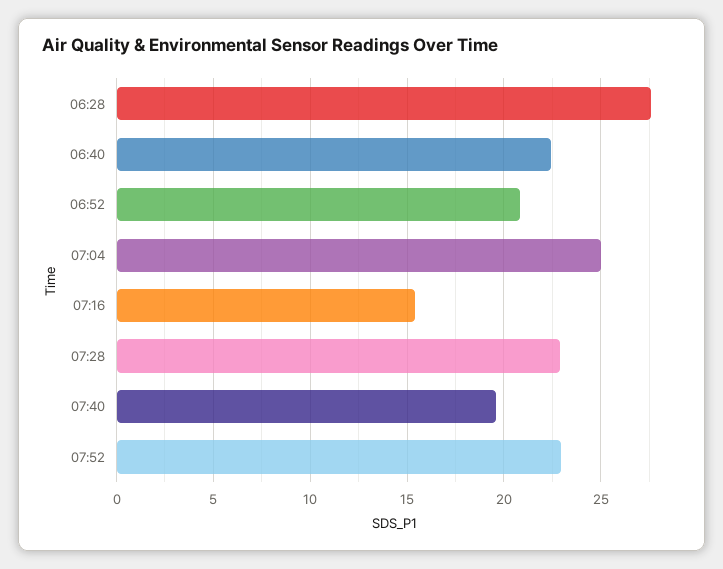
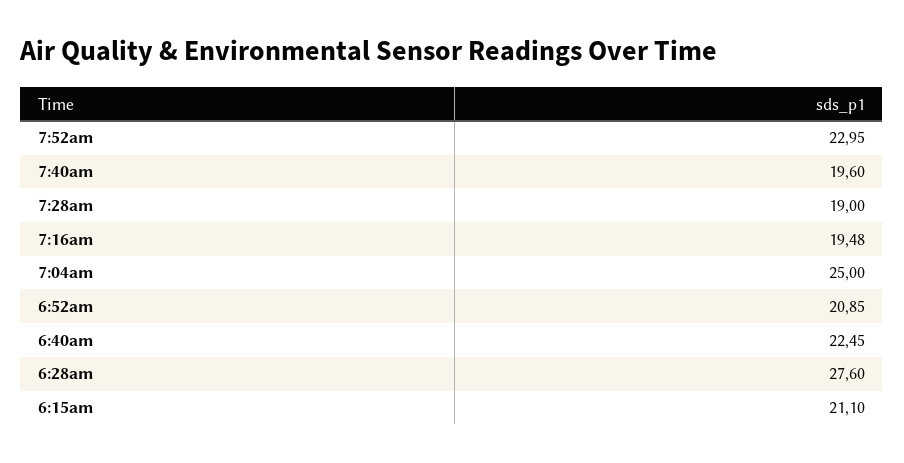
07:16: 15.5 -> 19.48
07:28: 23 -> 19
6:15am: none -> 21.1

